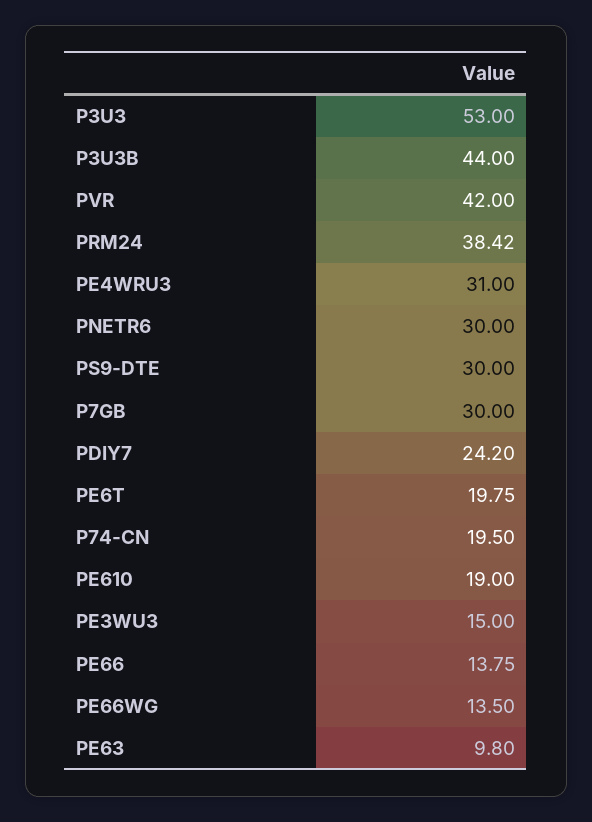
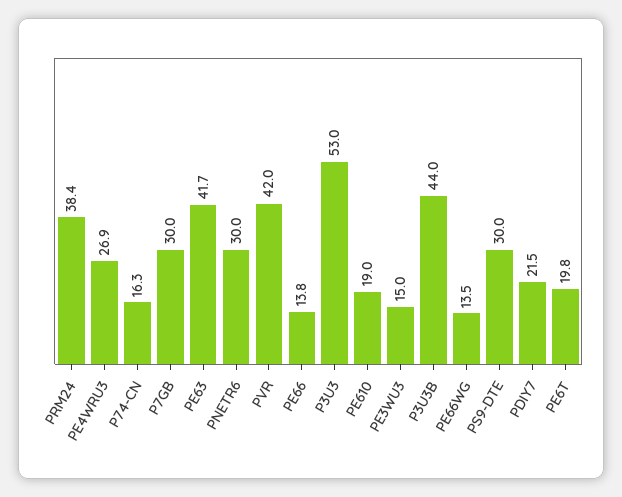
PE4WRU3: 31 -> 26.9
PDIY7: 24.2 -> 21.5
P74-CN: 19.5 -> 16.3
PE63: 9.8 -> 41.7

